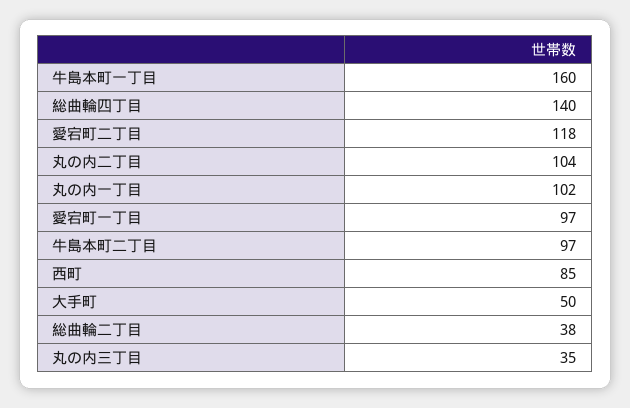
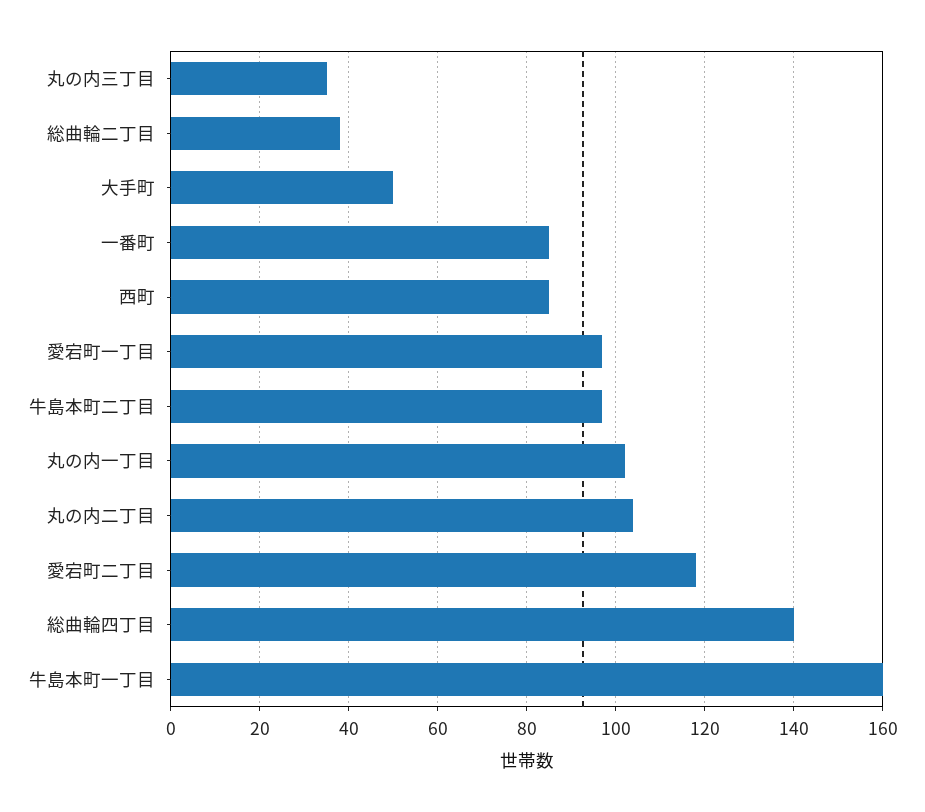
一番町: none -> 85

